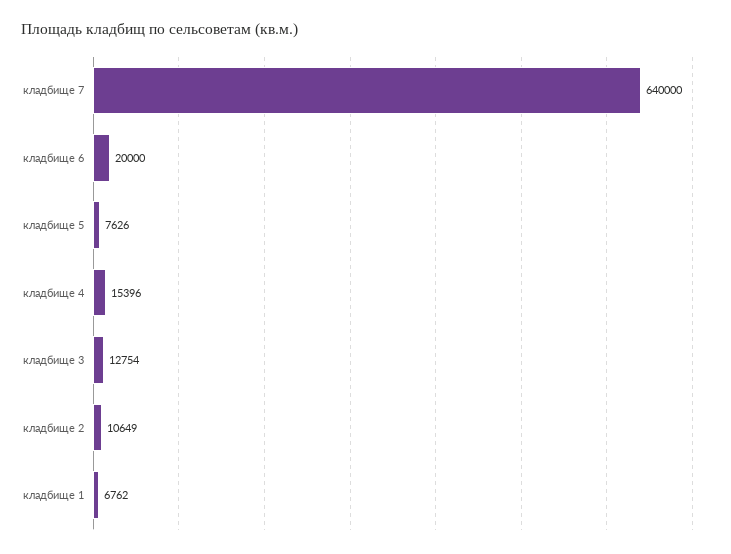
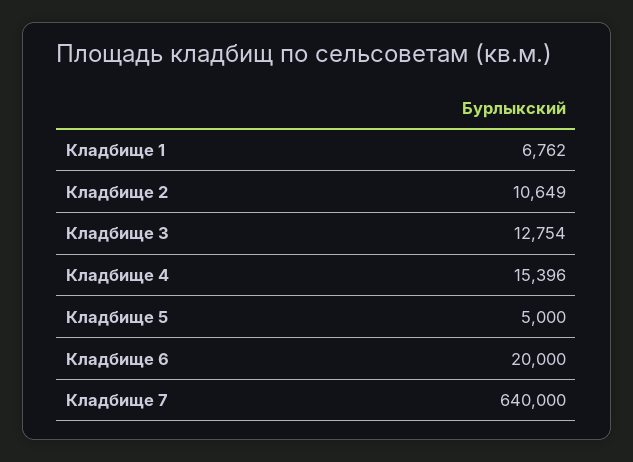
кладбище 5: 7626 -> 5000

